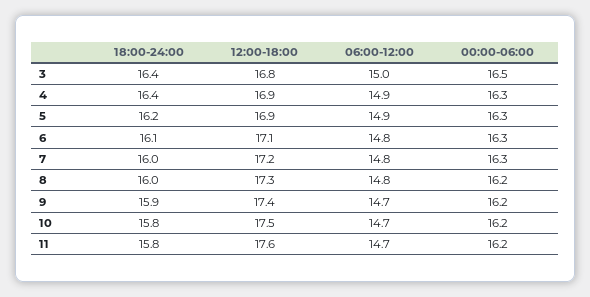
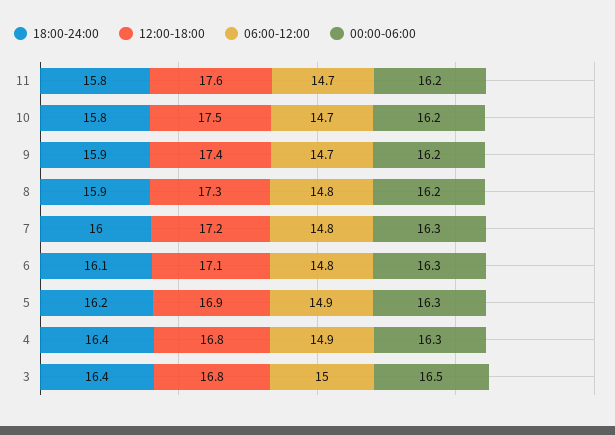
12:00-18:00, 4: 16.9 -> 16.8
18:00-24:00, 8: 16 -> 15.9

